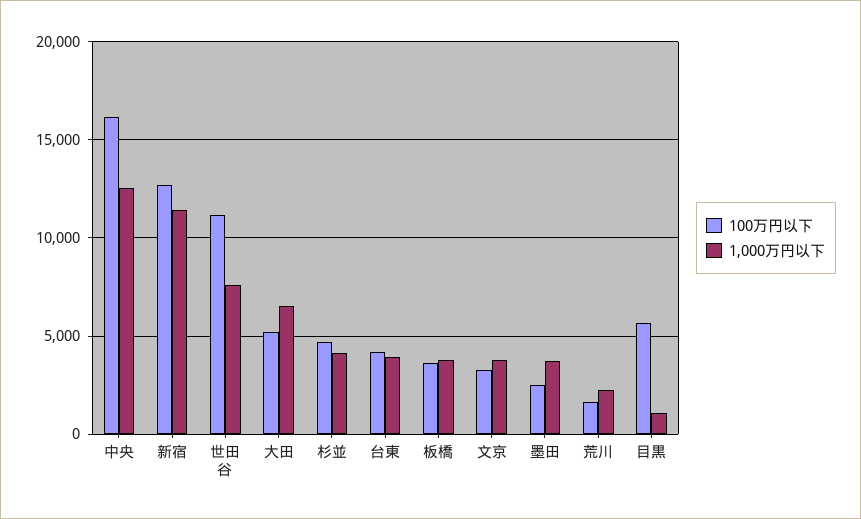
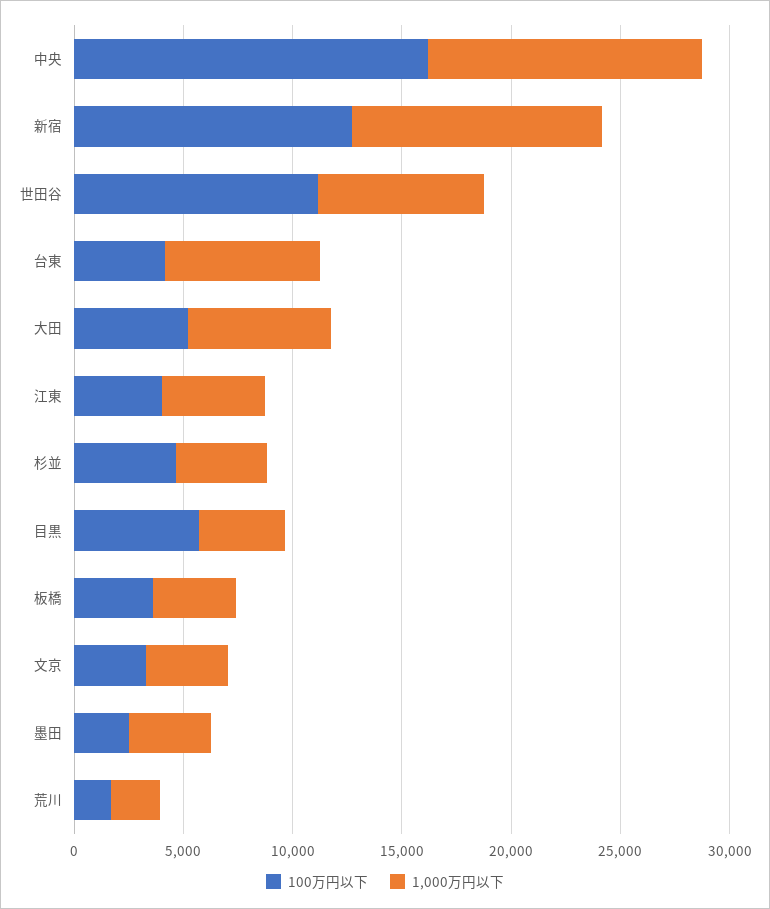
1,000万円以下, 台東: 4000 -> 7000
1,000万円以下, 目黒: 1000 -> 4000
100万円以下, 江東: none -> 4000
1,000万円以下, 江東: none -> 5000

